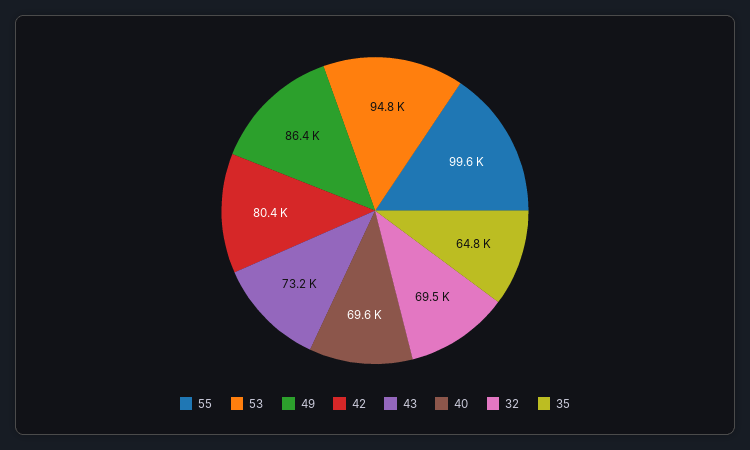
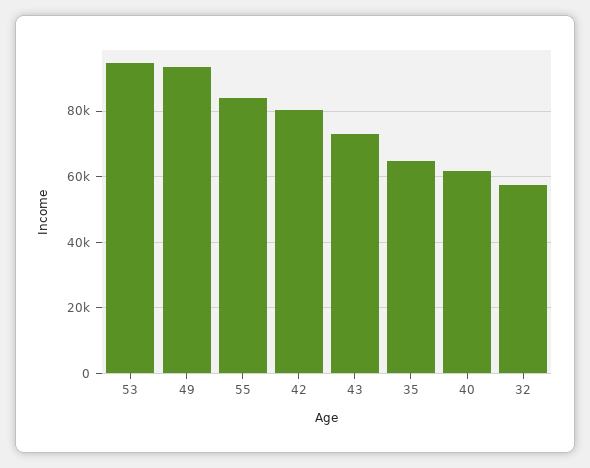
55: 99600 -> 84000
49: 86400 -> 94000
40: 69600 -> 62000
32: 69500 -> 58000

